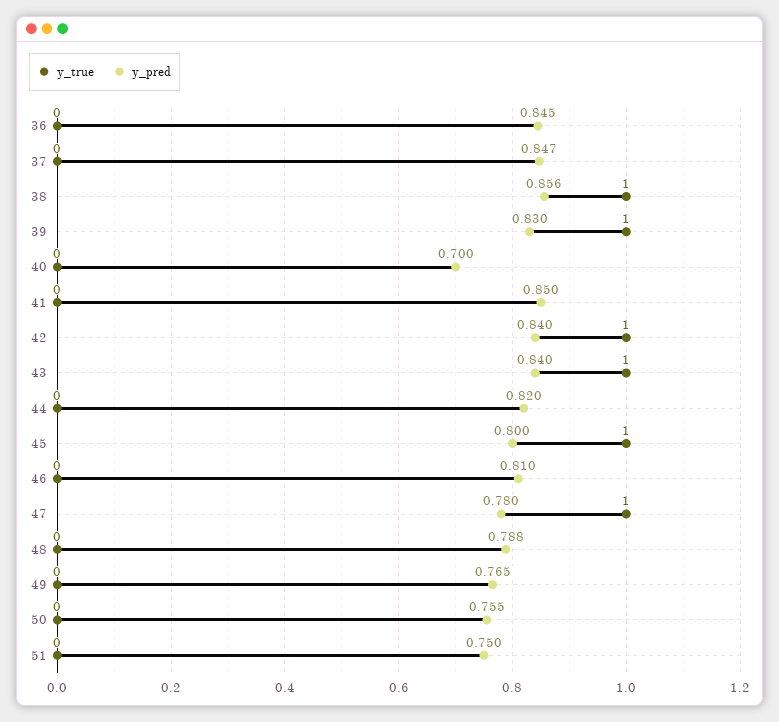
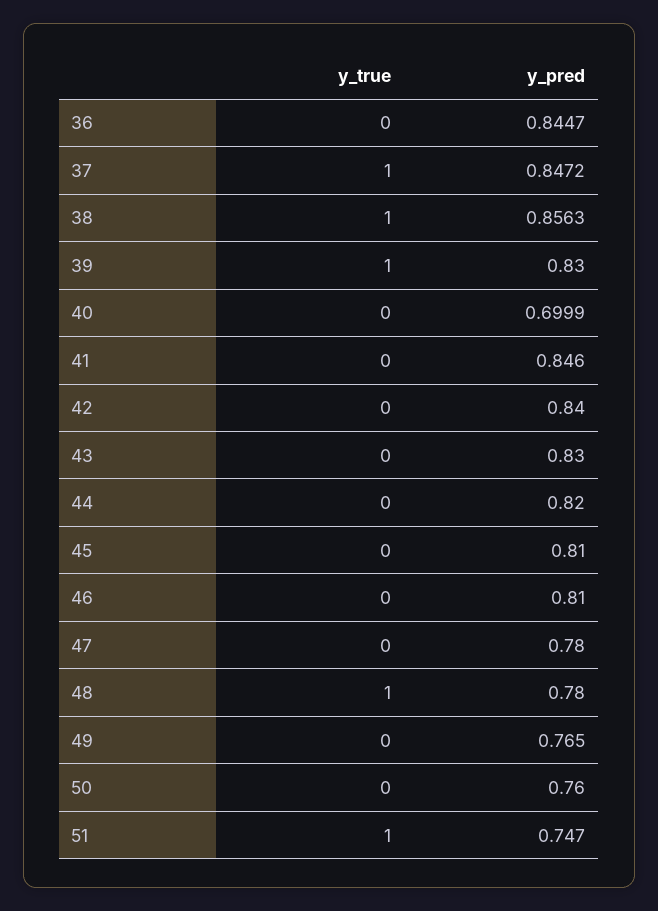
y_true, 37: 0 -> 1
y_pred, 41: 0.85 -> 0.846
y_true, 42: 1 -> 0
y_true, 43: 1 -> 0
y_pred, 43: 0.84 -> 0.83
y_true, 45: 1 -> 0
y_pred, 45: 0.8 -> 0.81
y_true, 47: 1 -> 0
y_true, 48: 0 -> 1
y_pred, 48: 0.788 -> 0.78
y_pred, 50: 0.755 -> 0.76
y_true, 51: 0 -> 1
y_pred, 51: 0.75 -> 0.747

